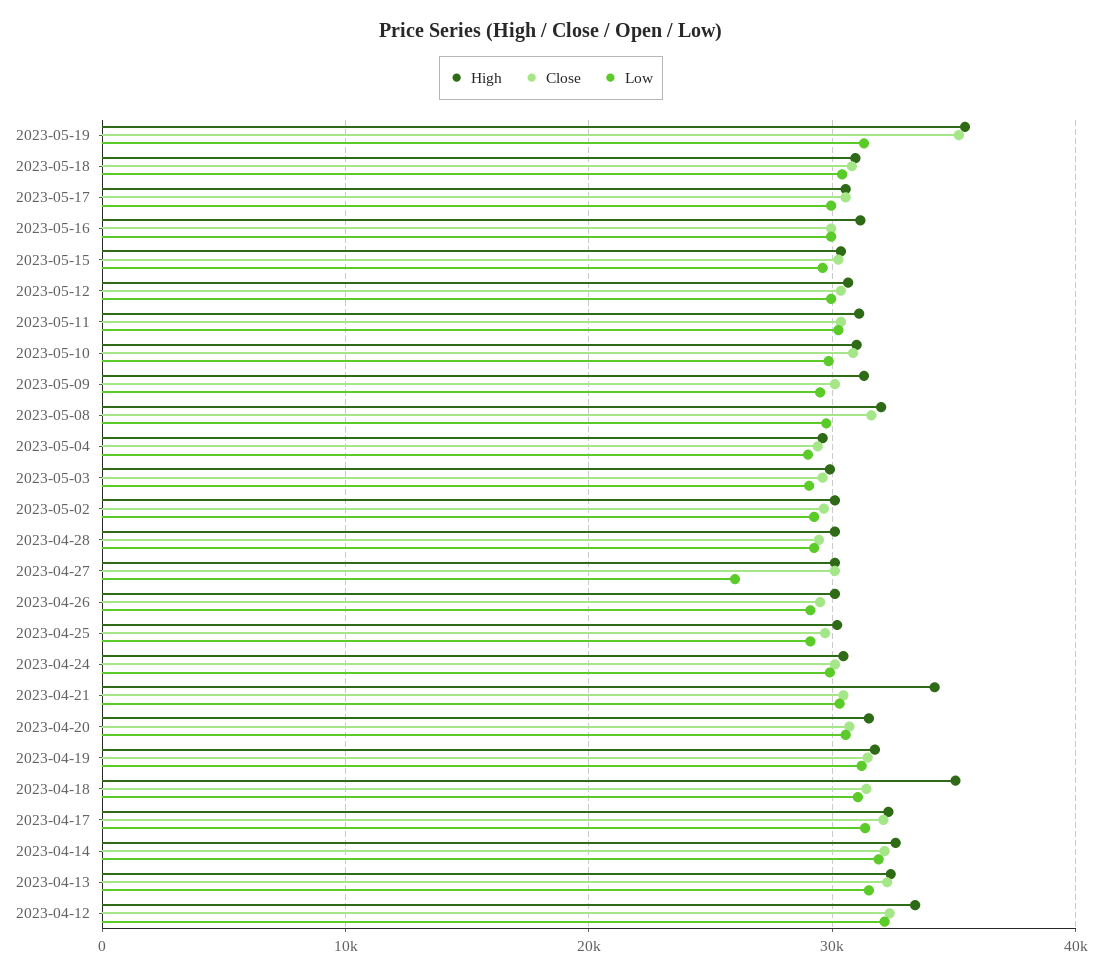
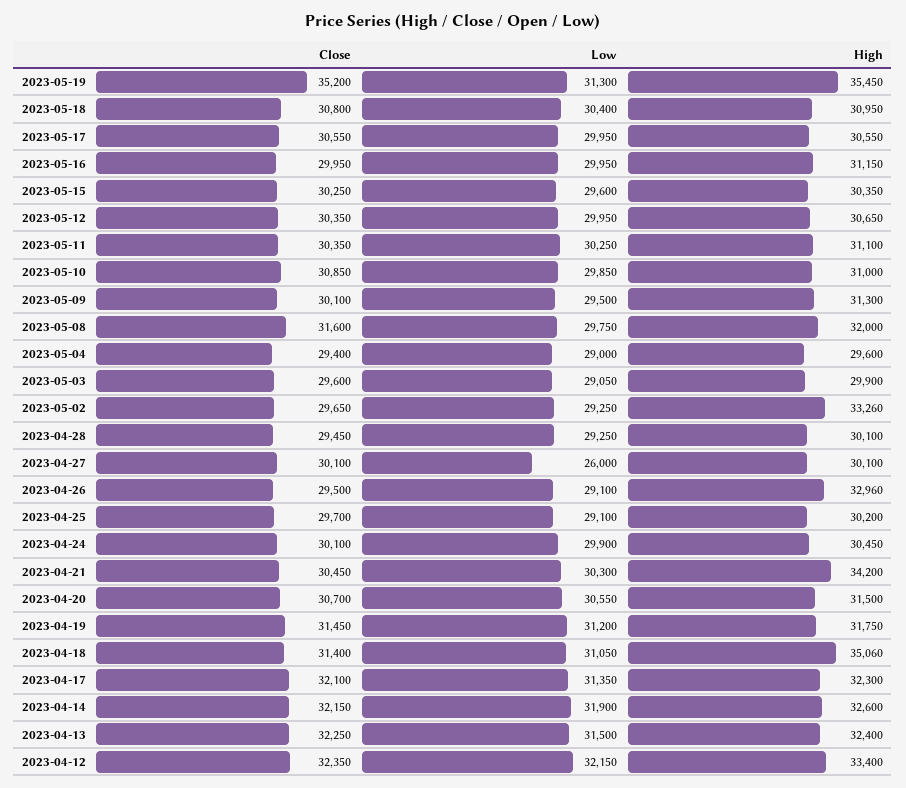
High, 2023-05-02: 30000 -> 33260
High, 2023-04-26: 30000 -> 32960

